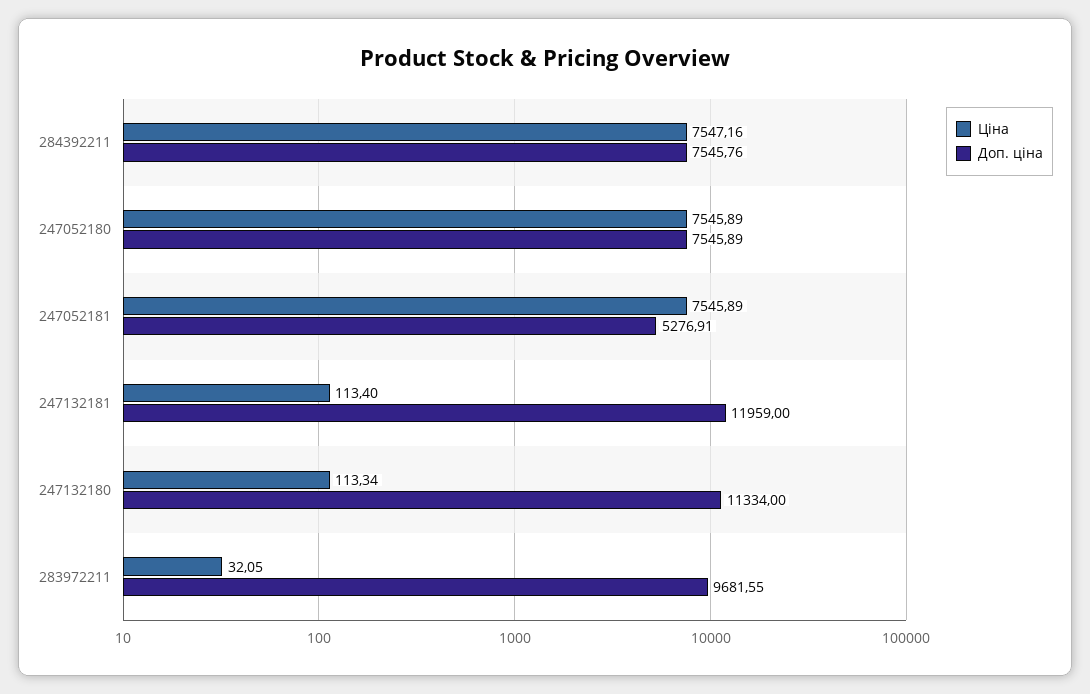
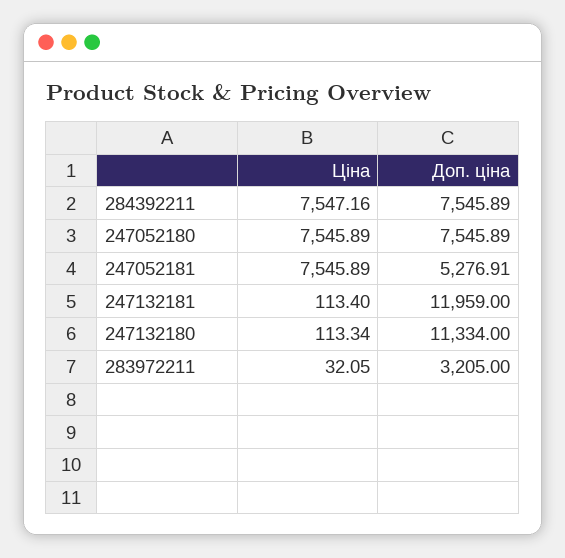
Доп. ціна, 284392211: 7545.76 -> 7545.89
Доп. ціна, 283972211: 9681.55 -> 3205

